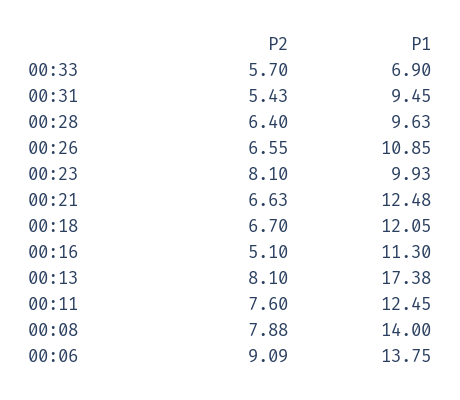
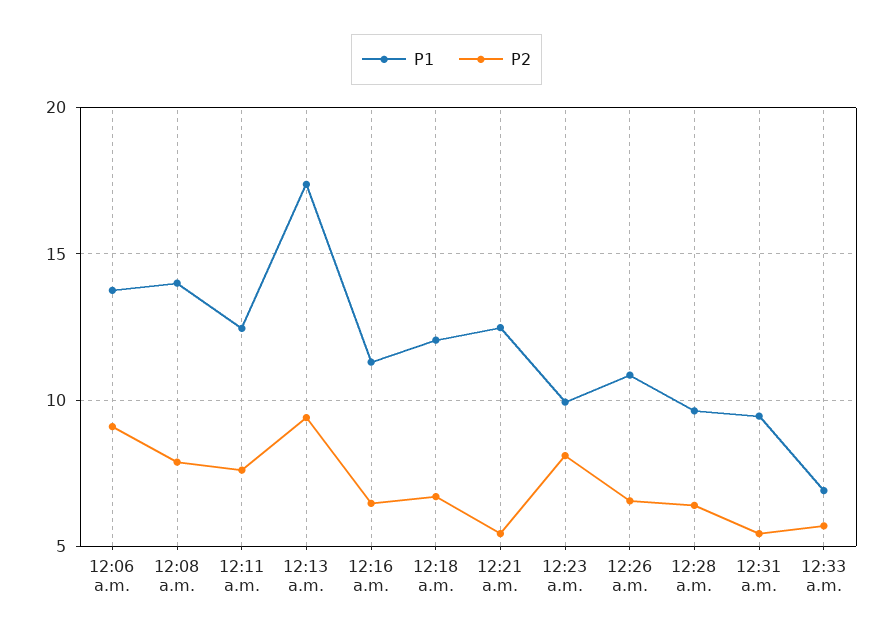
P2, 00:21: 6.63 -> 5.5
P2, 00:16: 5.1 -> 6.5
P2, 00:13: 8.1 -> 9.5

